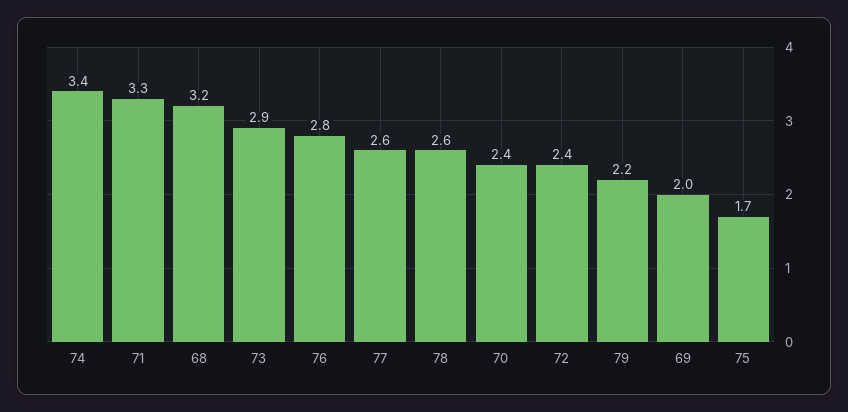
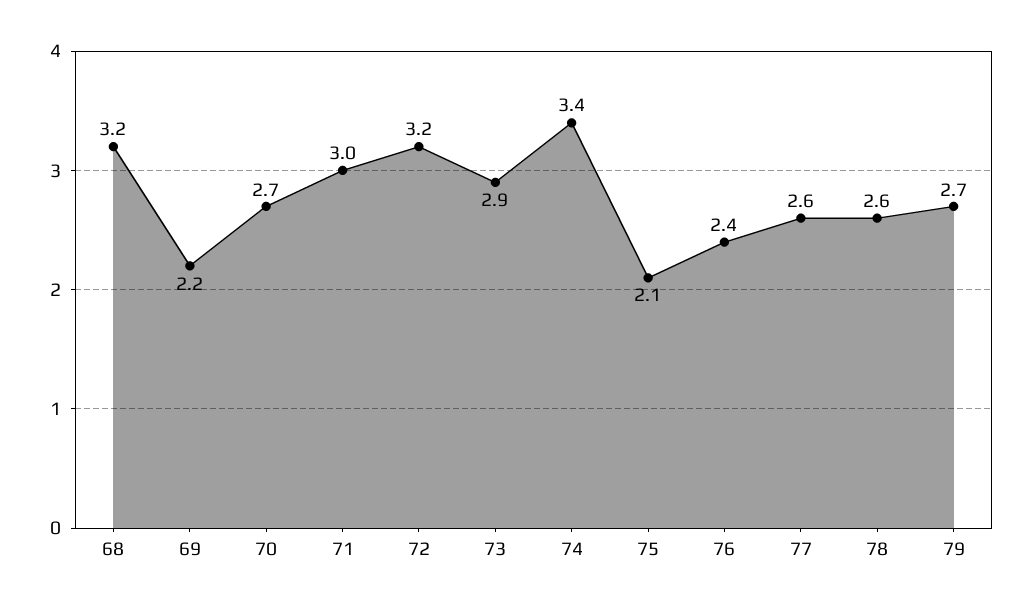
71: 3.3 -> 3
76: 2.8 -> 2.4
70: 2.4 -> 2.7
72: 2.4 -> 3.2
79: 2.2 -> 2.7
69: 2 -> 2.2
75: 1.7 -> 2.1

